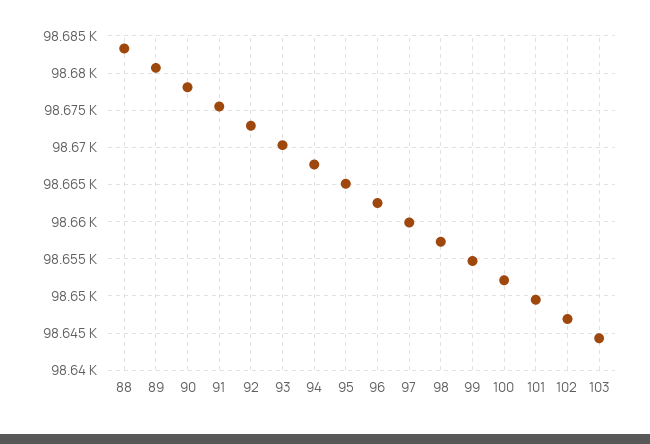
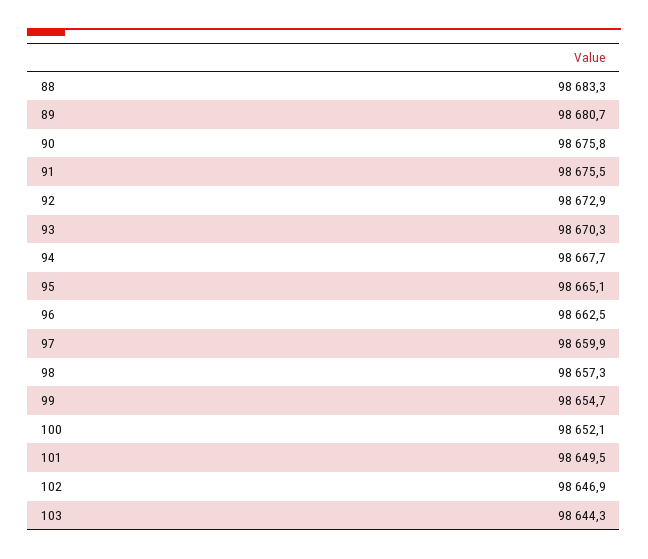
90: 98678 -> 98675.8

